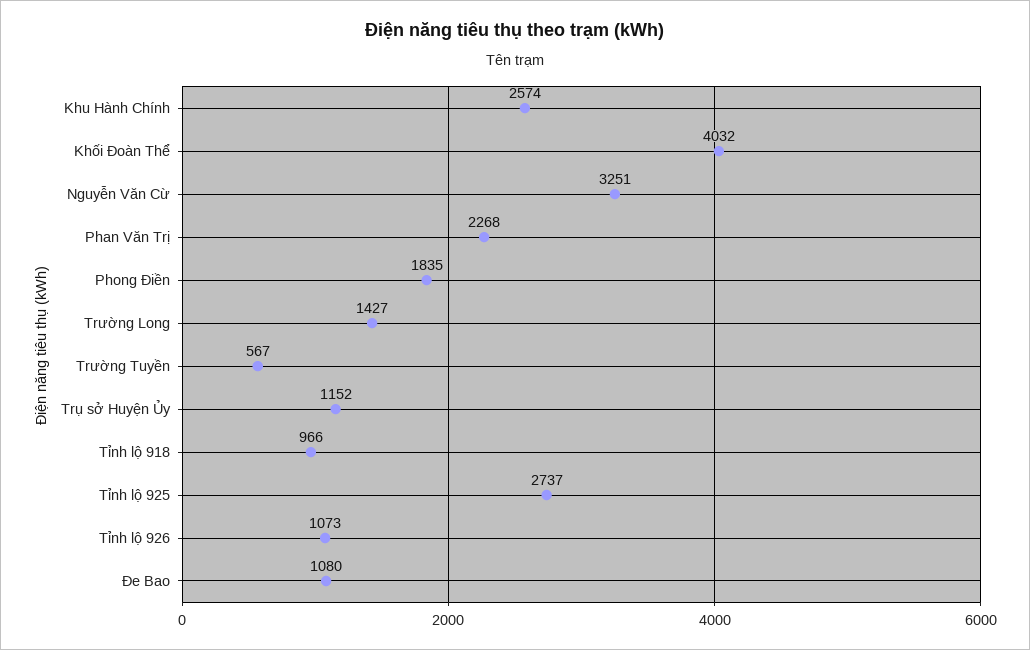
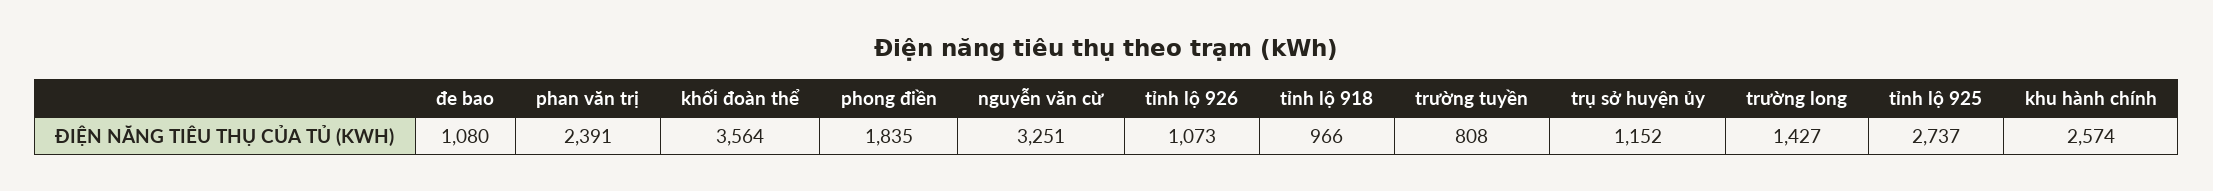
Khối Đoàn Thể: 4032 -> 3564
Phan Văn Trị: 2268 -> 2391
Trường Tuyền: 567 -> 808

